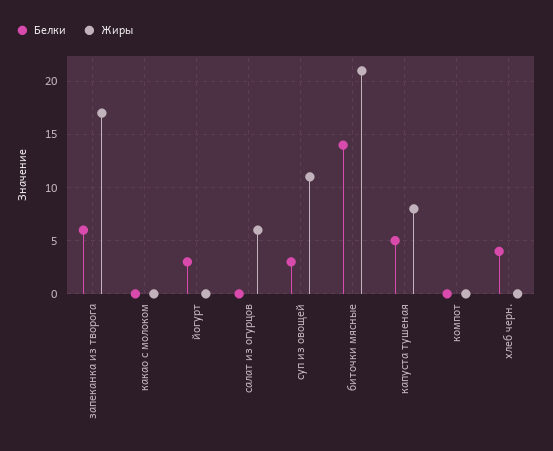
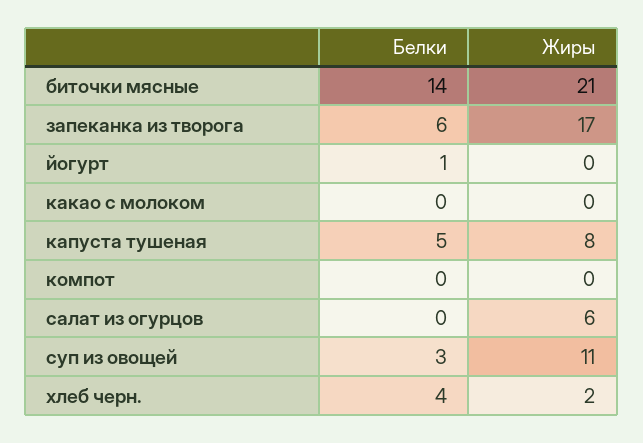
Белки, йогурт: 3 -> 1
Жиры, хлеб черн.: 0 -> 2

